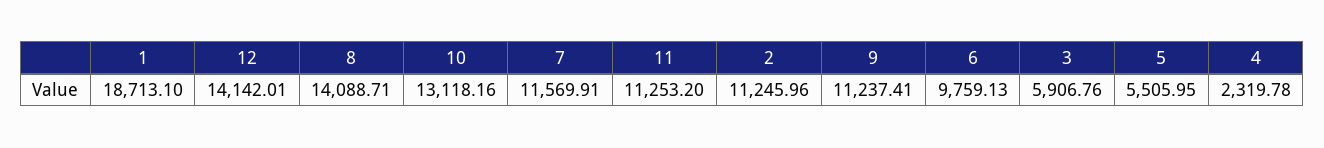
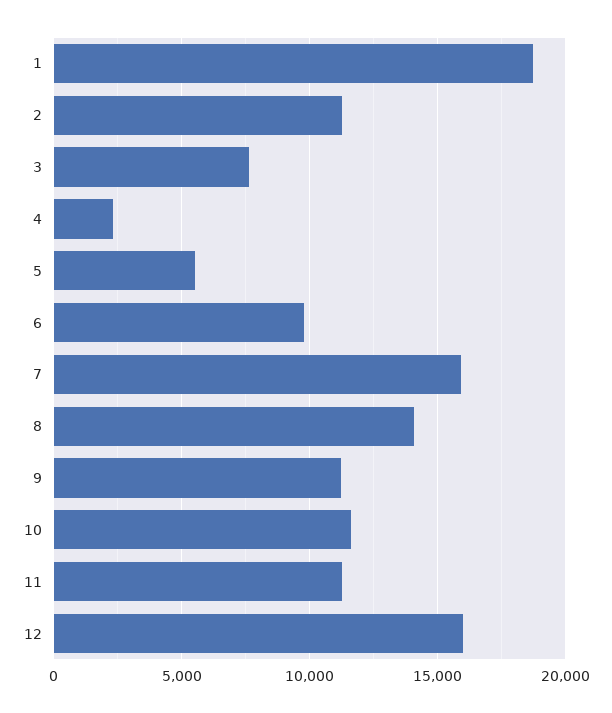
12: 14142.01 -> 16000
10: 13118.16 -> 11500
7: 11569.91 -> 16000
3: 5906.76 -> 7500

